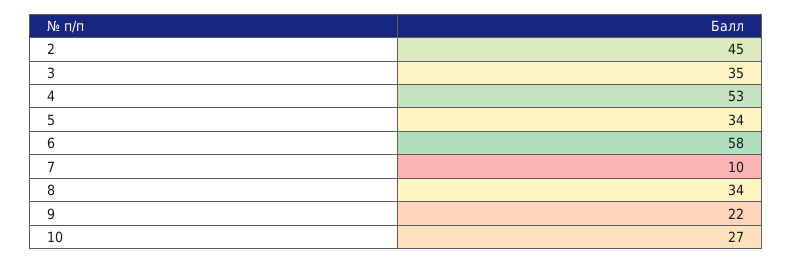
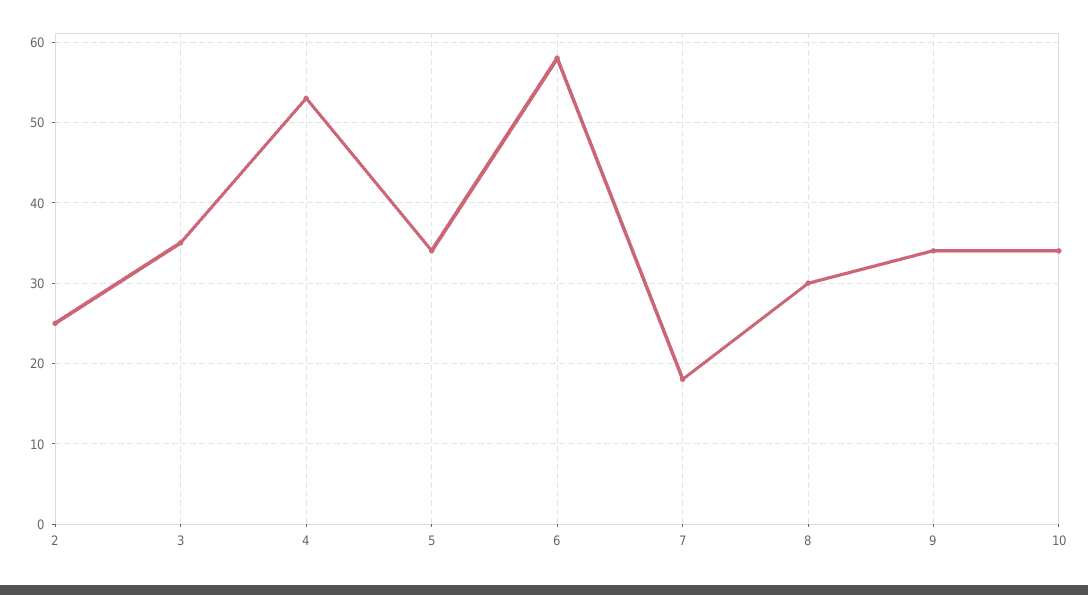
2: 45 -> 25
7: 10 -> 18
8: 34 -> 30
9: 22 -> 34
10: 27 -> 34

